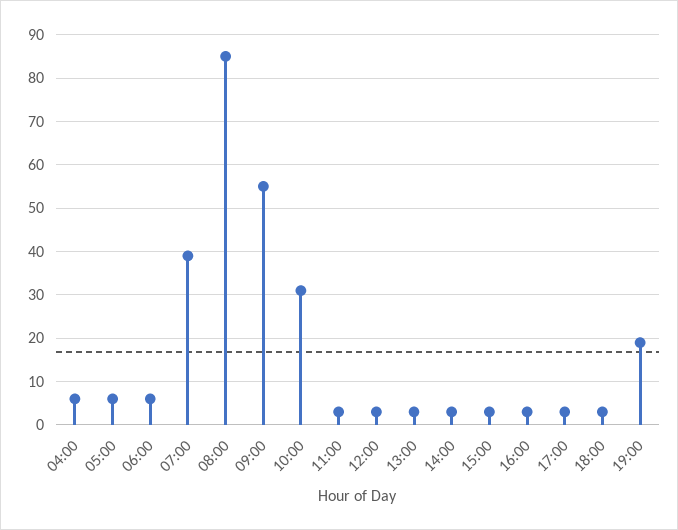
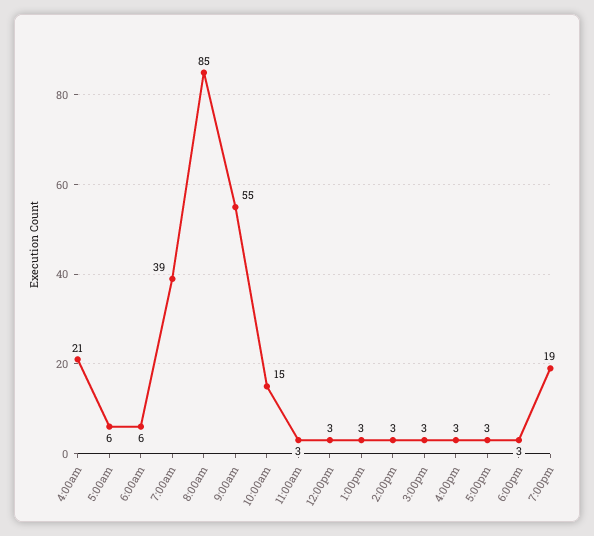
04:00: 5 -> 21
10:00: 30 -> 15

